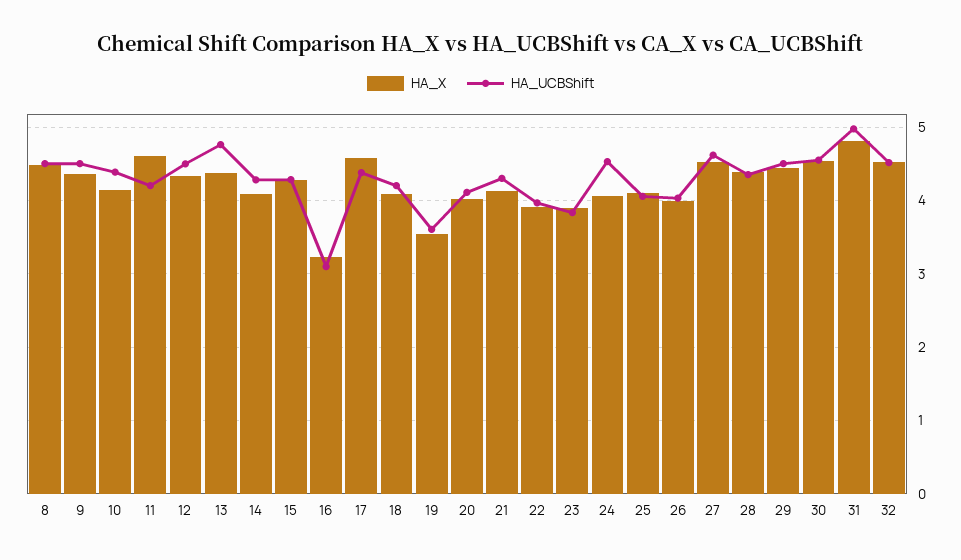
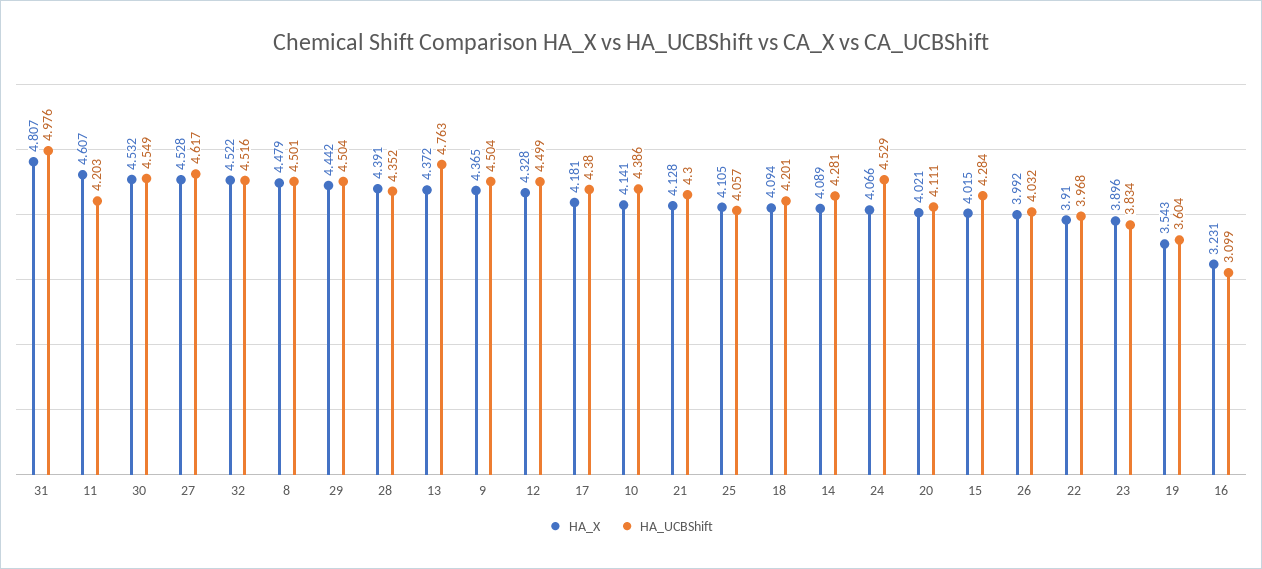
HA_X, 15: 4.3 -> 4.015
HA_X, 17: 4.6 -> 4.181

